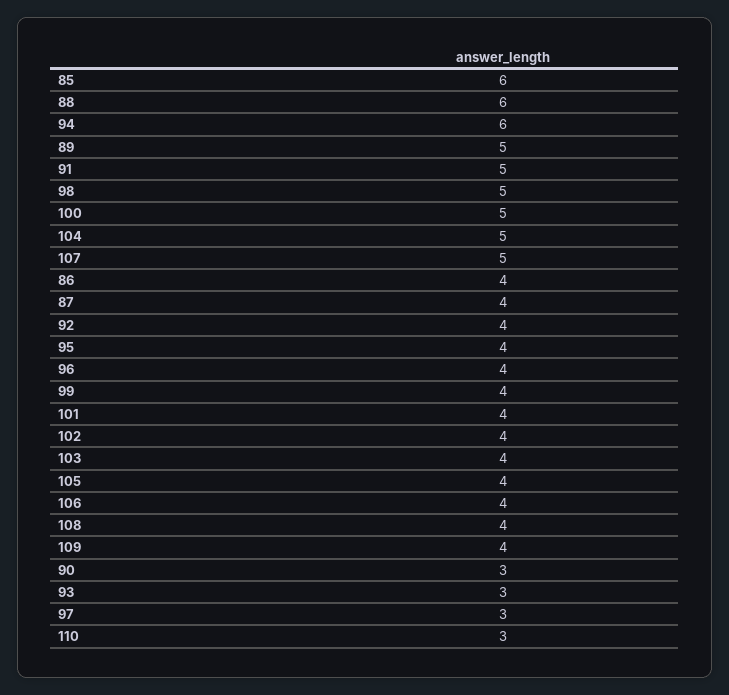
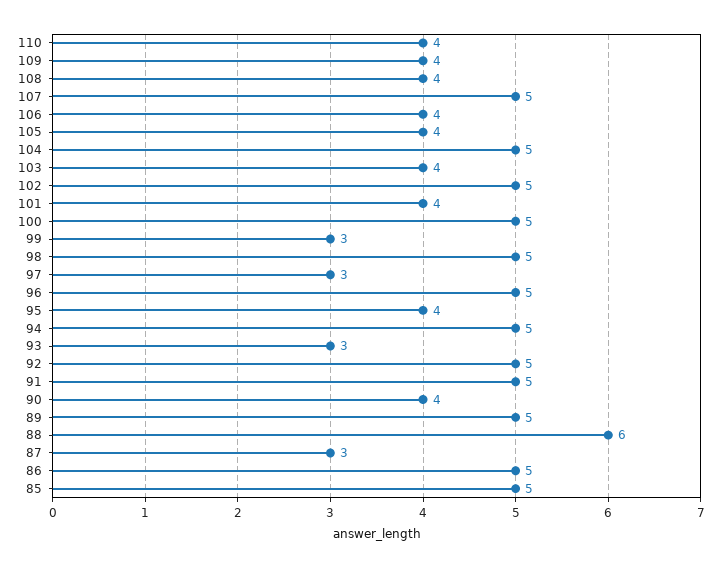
85: 6 -> 5
94: 6 -> 5
86: 4 -> 5
87: 4 -> 3
92: 4 -> 5
96: 4 -> 5
99: 4 -> 3
102: 4 -> 5
90: 3 -> 4
110: 3 -> 4

